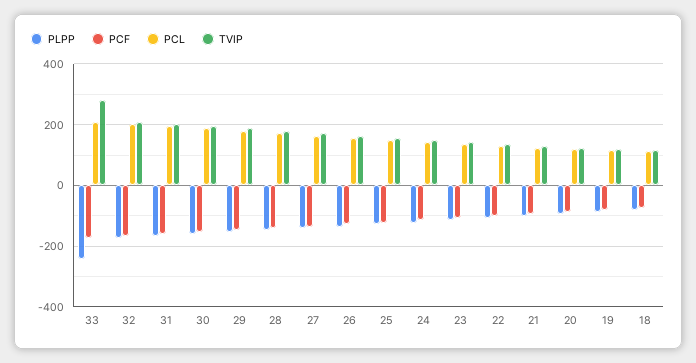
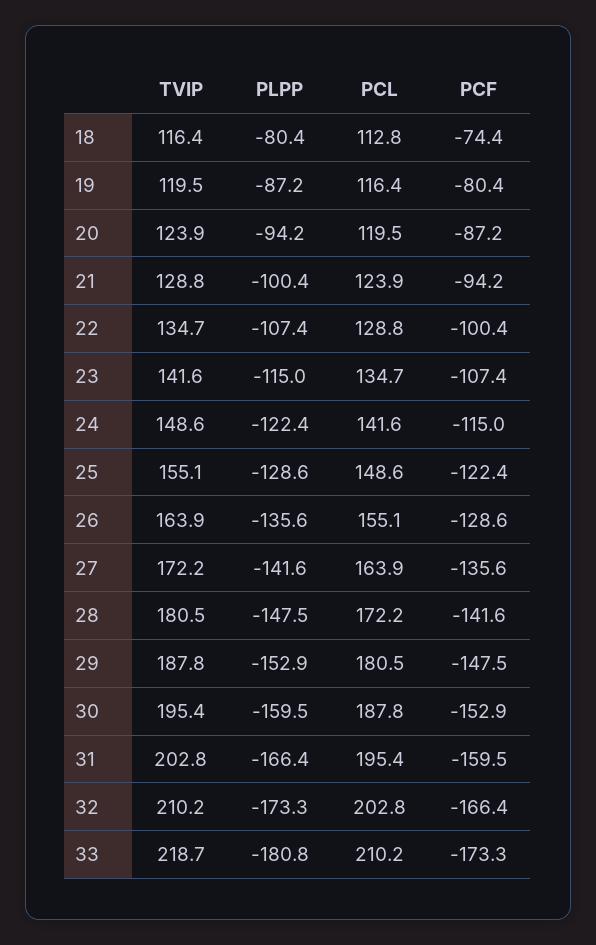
PLPP, 33: -240 -> -180.8
TVIP, 33: 280 -> 218.7

